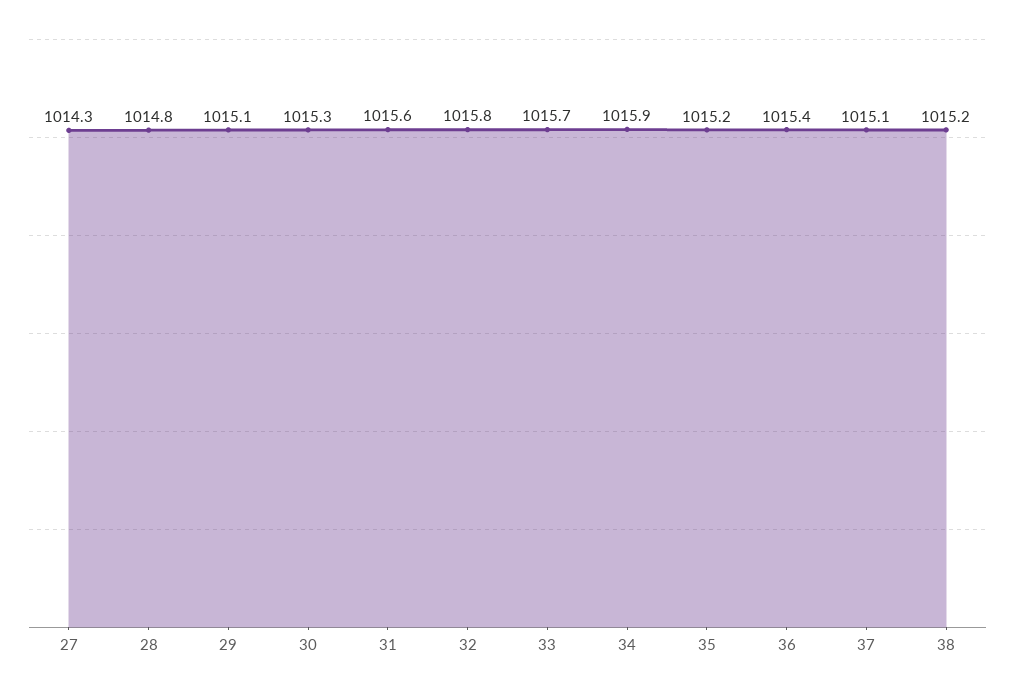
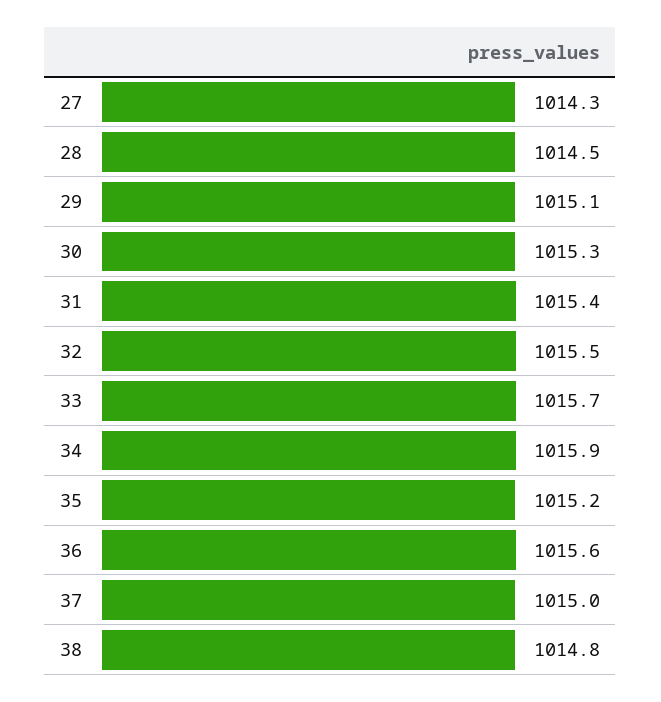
28: 1014.8 -> 1014.5
31: 1015.6 -> 1015.4
32: 1015.8 -> 1015.5
36: 1015.4 -> 1015.6
37: 1015.1 -> 1015
38: 1015.2 -> 1014.8

